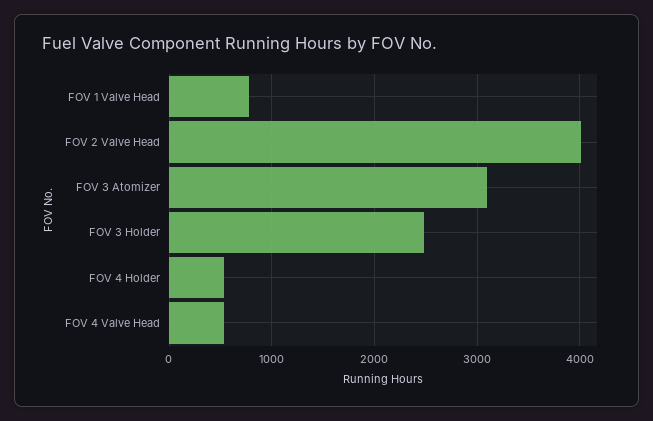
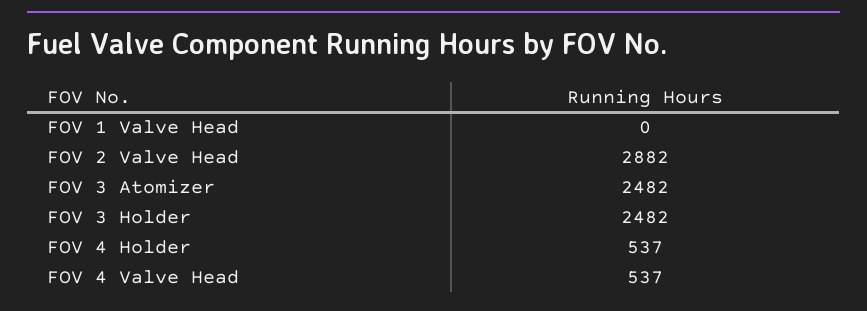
FOV 1 Valve Head: 800 -> 0
FOV 2 Valve Head: 4000 -> 2882
FOV 3 Atomizer: 3100 -> 2482

